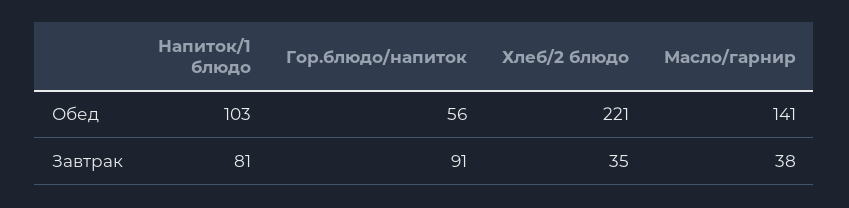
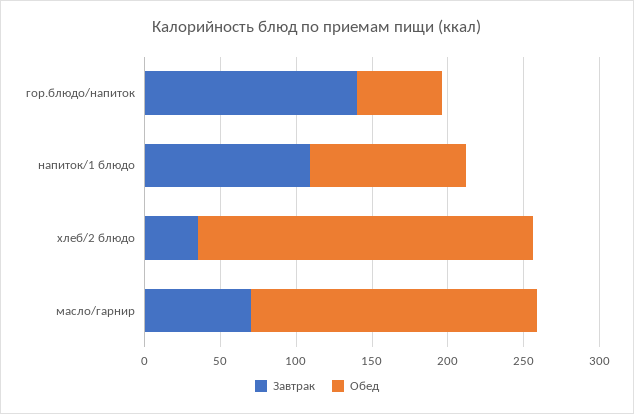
Обед, Масло/гарнир: 141 -> 190
Завтрак, Напиток/1 блюдо: 81 -> 110
Завтрак, Гор.блюдо/напиток: 91 -> 140
Завтрак, Масло/гарнир: 38 -> 70

